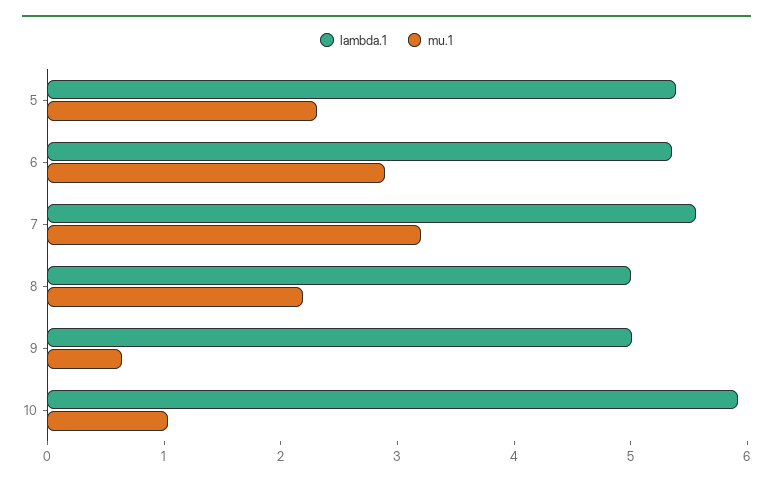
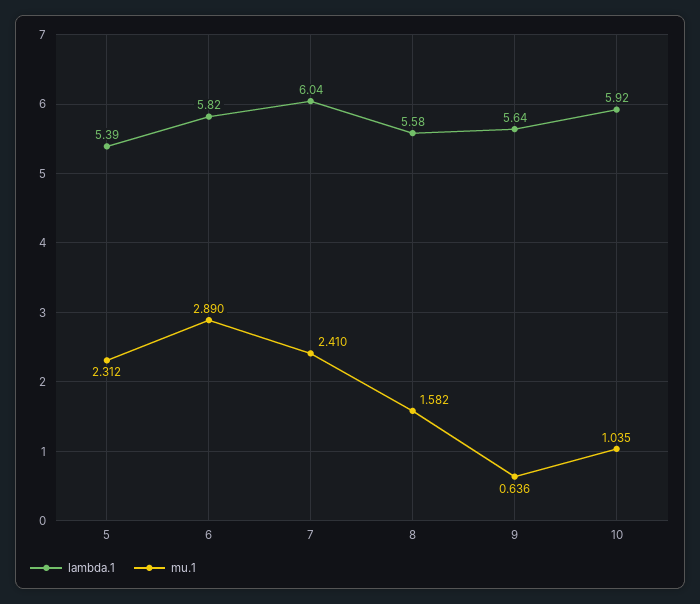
lambda.1, 6: 5.4 -> 5.82
lambda.1, 7: 5.6 -> 6.04
mu.1, 7: 3.2 -> 2.41
lambda.1, 8: 5 -> 5.58
mu.1, 8: 2.2 -> 1.582
lambda.1, 9: 5 -> 5.64

